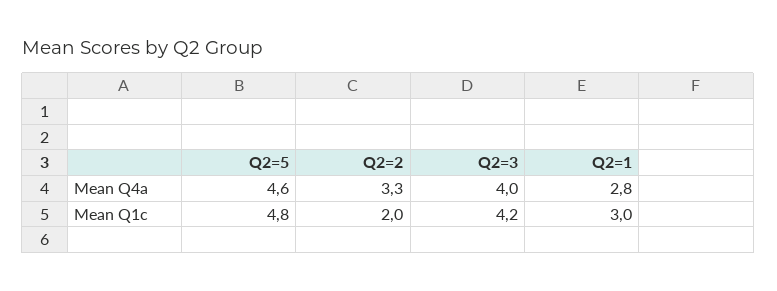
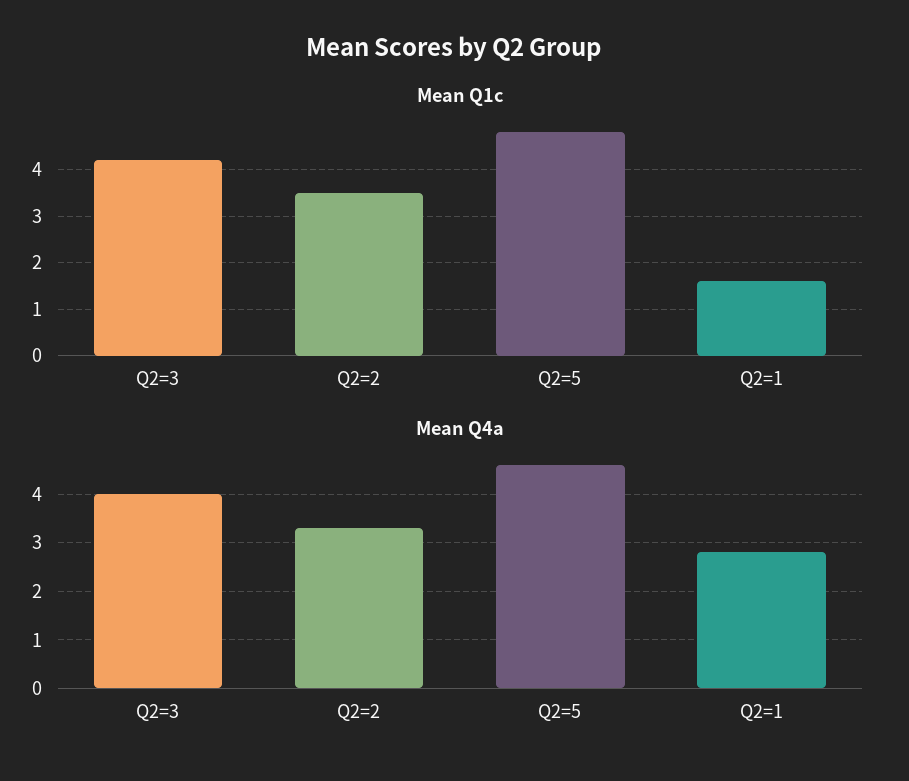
Mean Q1c, Q2=2: 2 -> 3.5
Mean Q1c, Q2=1: 3 -> 1.5

